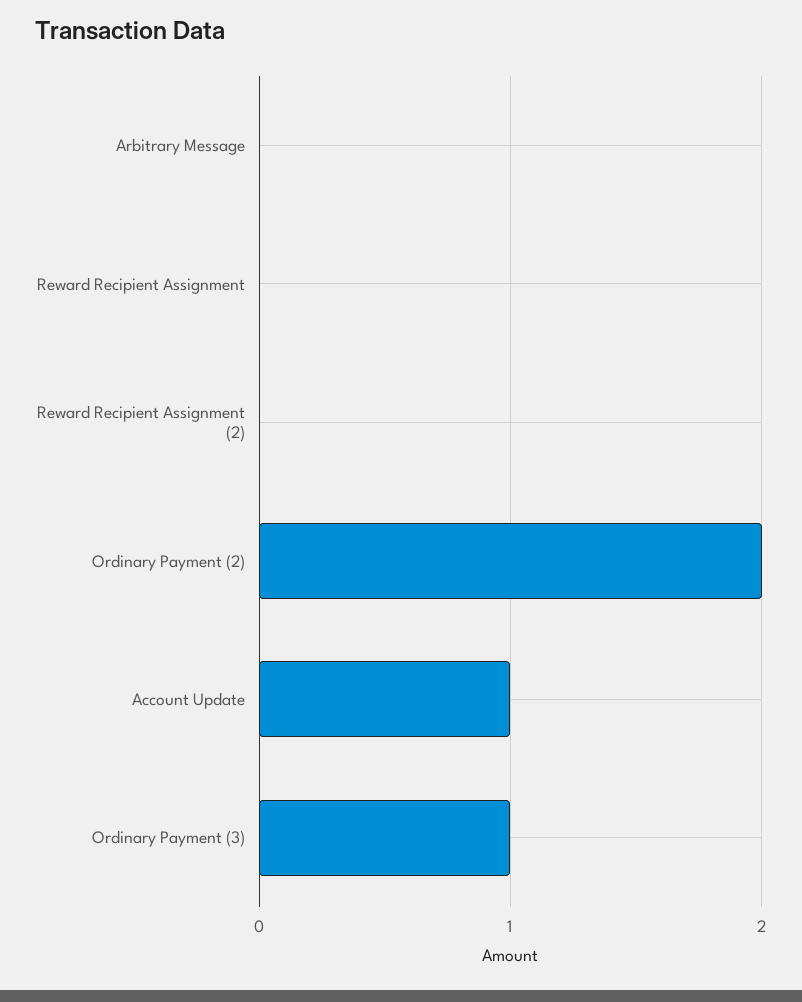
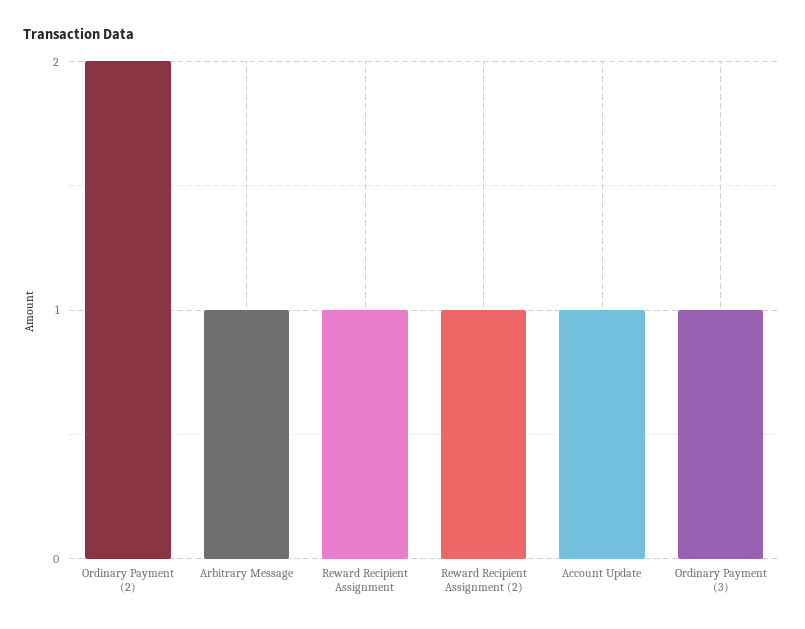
Arbitrary Message: 0 -> 1
Reward Recipient Assignment: 0 -> 1
Reward Recipient Assignment (2): 0 -> 1

